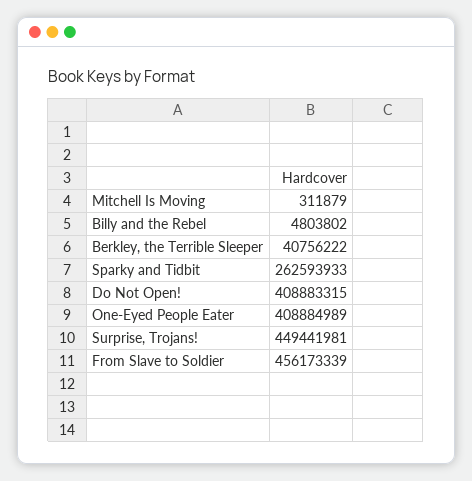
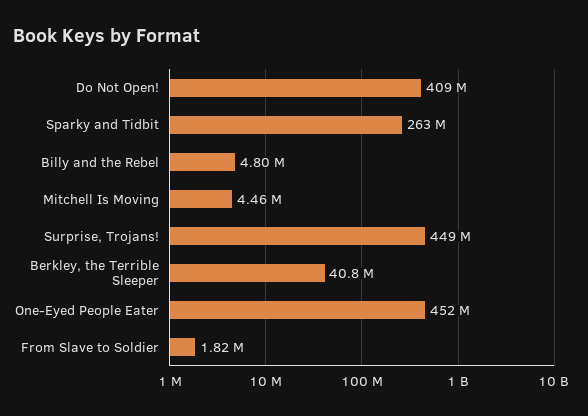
Mitchell Is Moving: 311879 -> 4460000
One-Eyed People Eater: 408884989 -> 452000000
From Slave to Soldier: 456173339 -> 1820000

